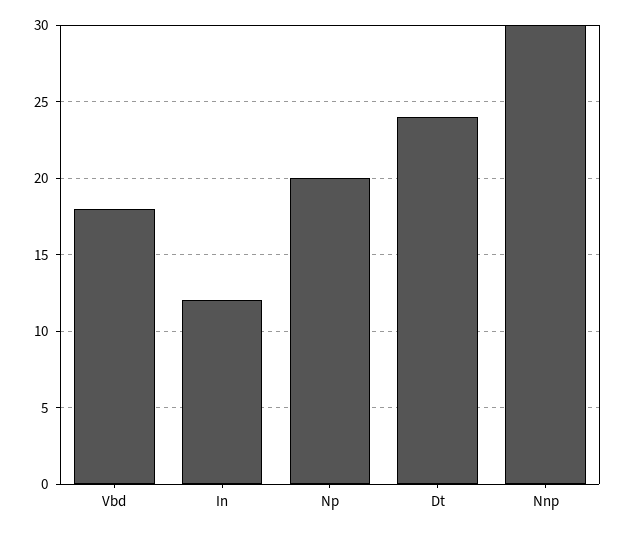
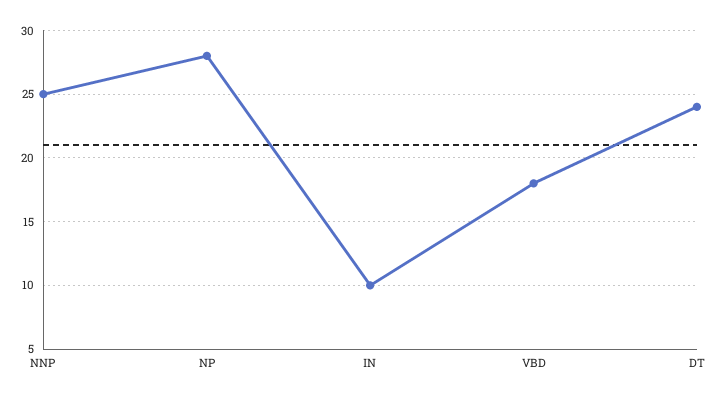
In: 12 -> 10
Np: 20 -> 28
Nnp: 30 -> 25

